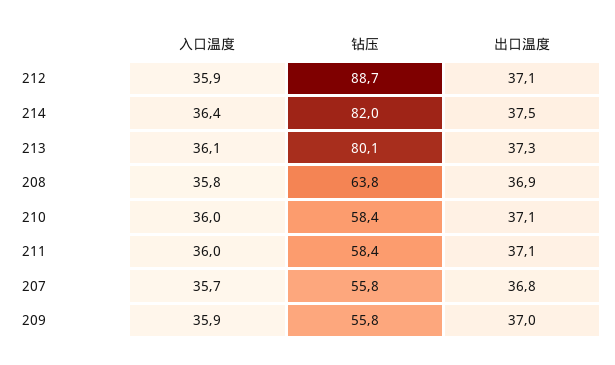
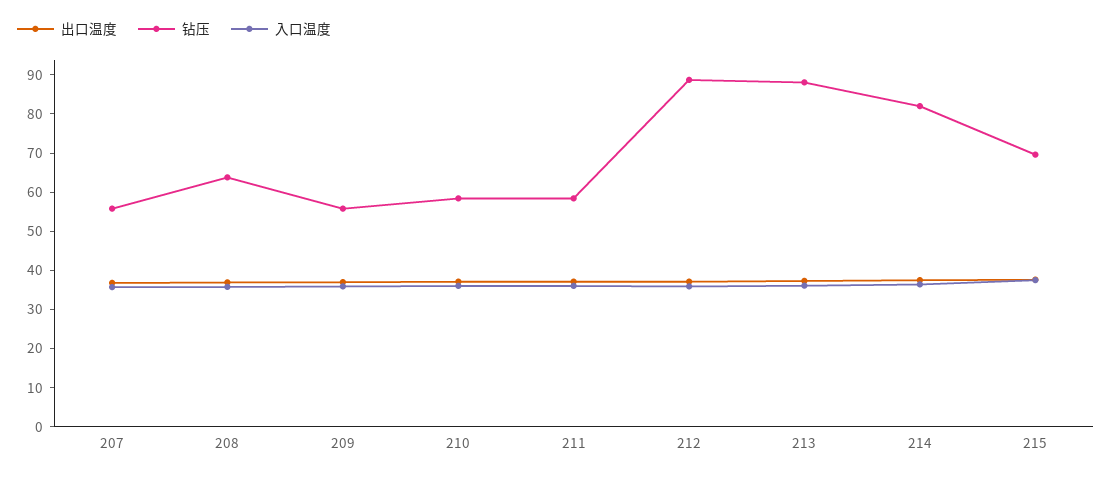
钻压, 213: 80.1 -> 87.5
出口温度, 215: none -> 37.5
钻压, 215: none -> 70
入口温度, 215: none -> 37.5

